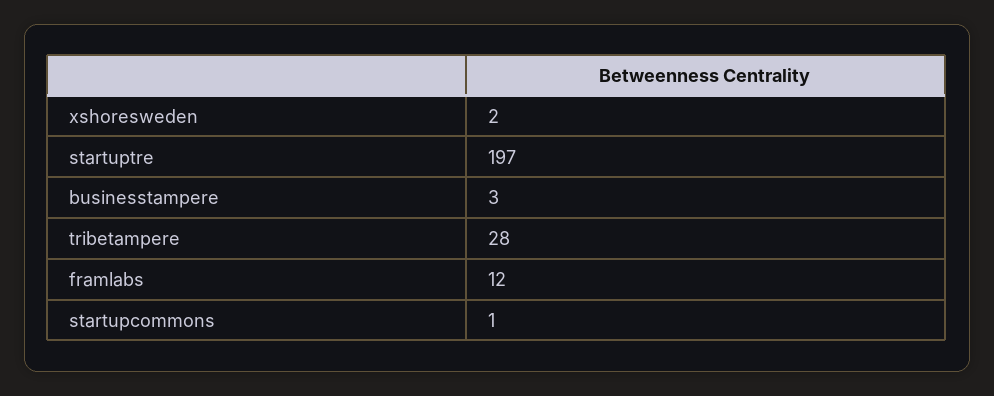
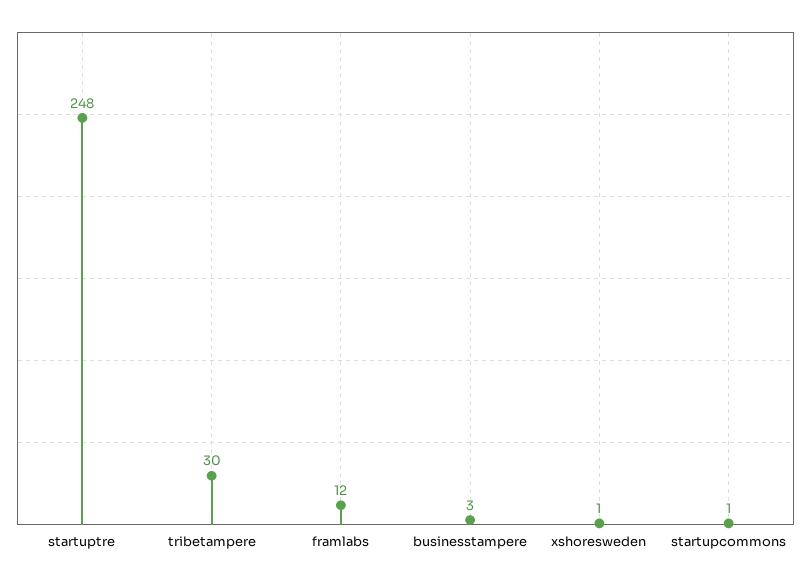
xshoresweden: 2 -> 1
startuptre: 197 -> 248
tribetampere: 28 -> 30

